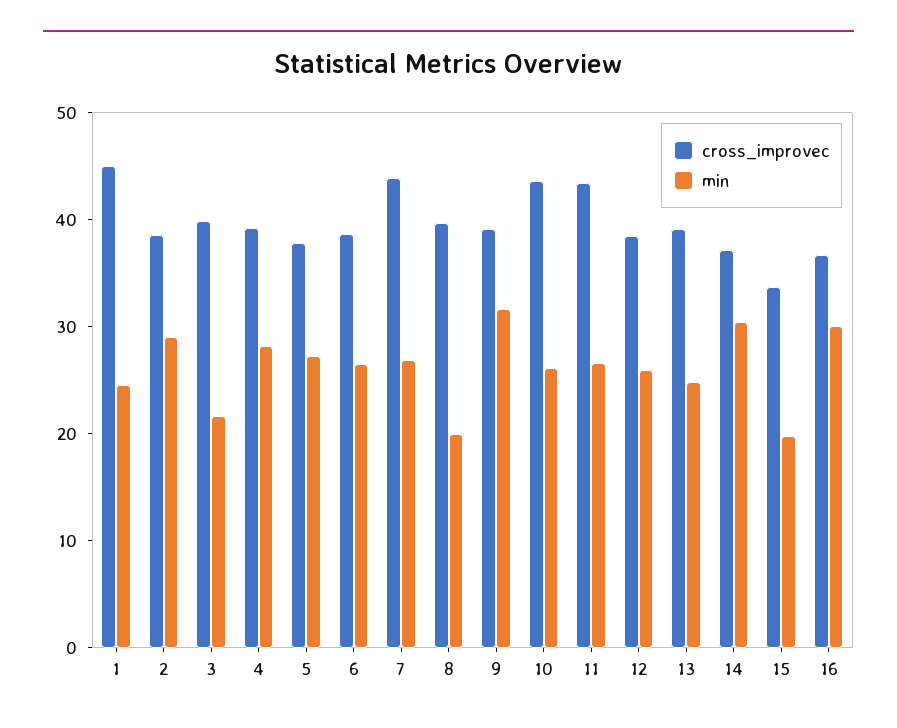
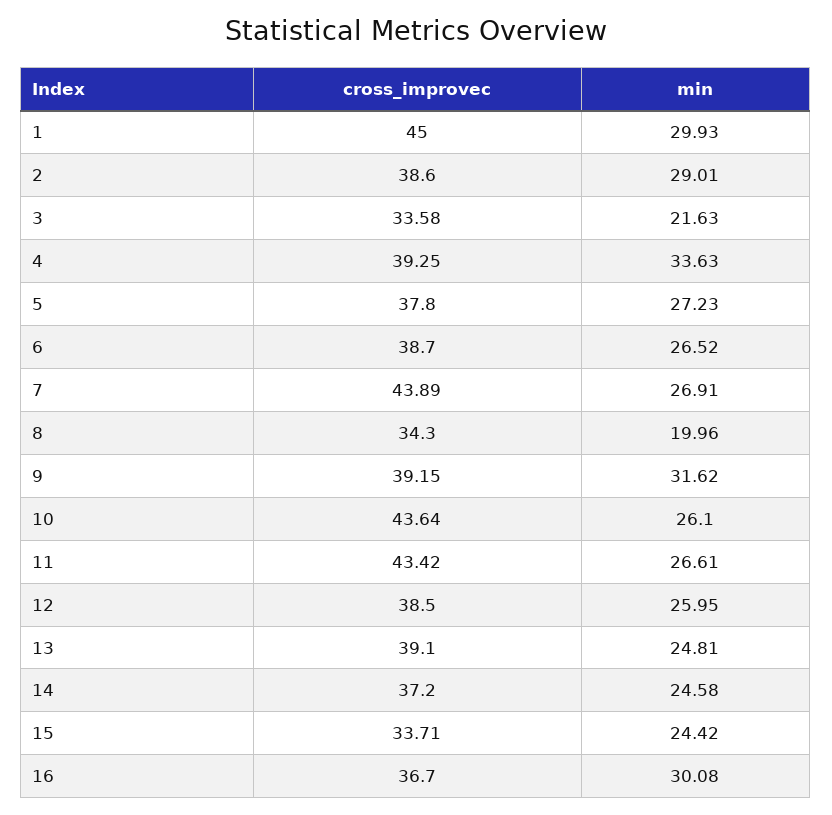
min, 1: 24 -> 29.93
cross_improvec, 3: 40 -> 33.58
min, 4: 28 -> 33.63
cross_improvec, 8: 40 -> 34.3
min, 14: 30 -> 24.58
min, 15: 20 -> 24.42

